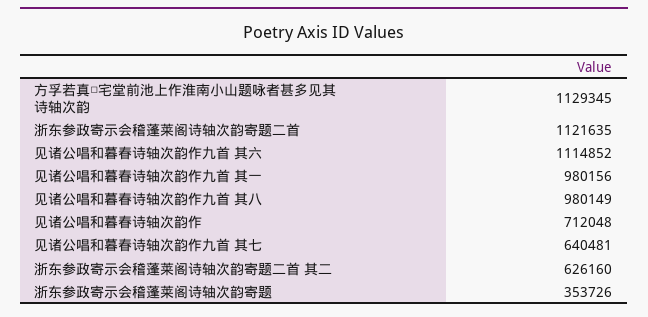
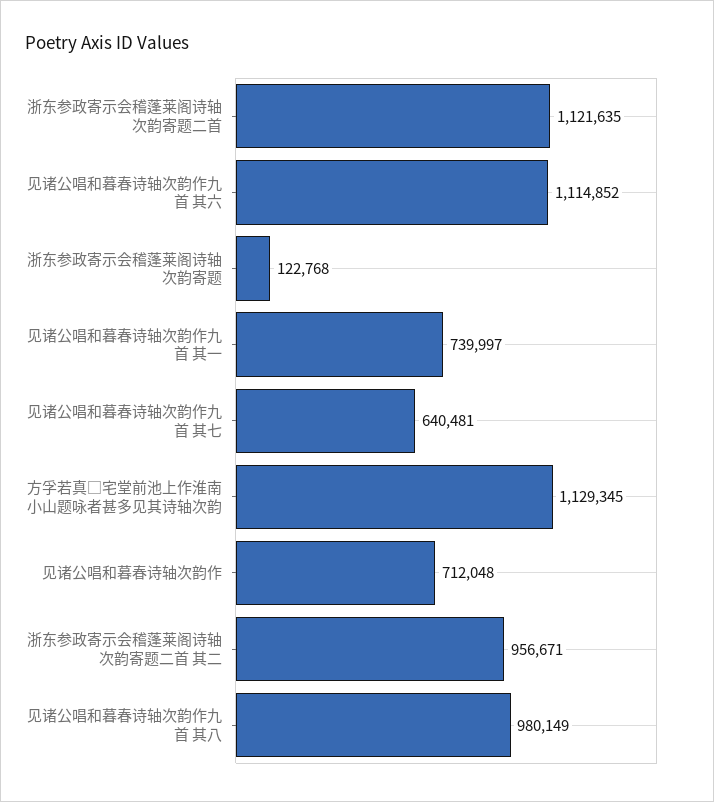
见诸公唱和暮春诗轴次韵作九首 其一: 980156 -> 739997
浙东参政寄示会稽蓬莱阁诗轴次韵寄题二首 其二: 626160 -> 956671
浙东参政寄示会稽蓬莱阁诗轴次韵寄题: 353726 -> 122768

